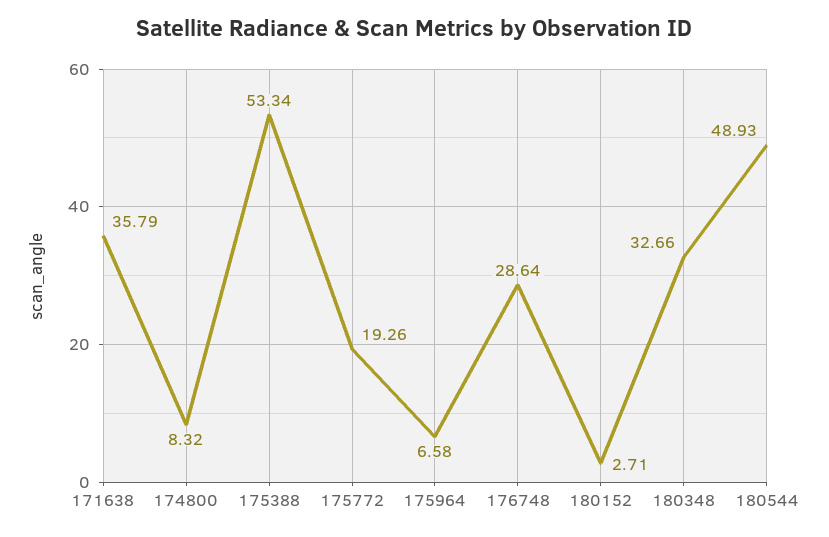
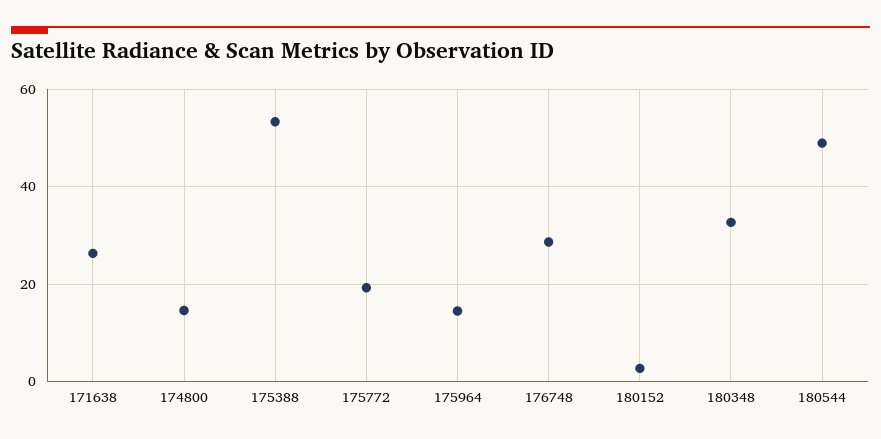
171638: 35.79 -> 26
174800: 8.32 -> 14
175964: 6.58 -> 14

